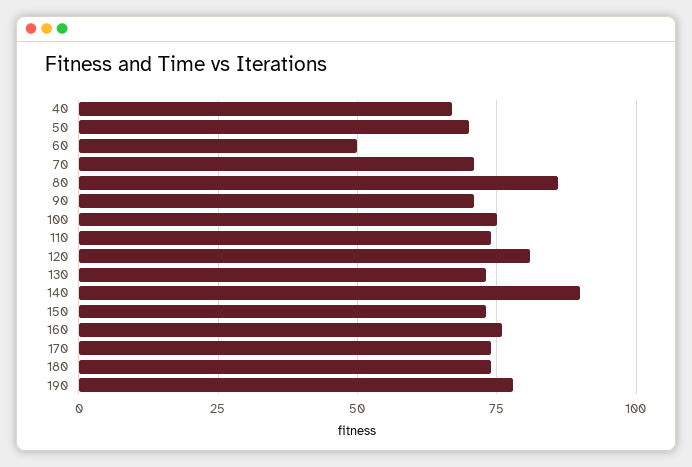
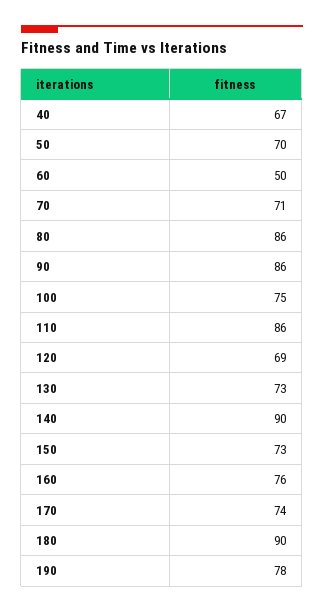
90: 70 -> 86
110: 75 -> 86
120: 80 -> 69
180: 75 -> 90

